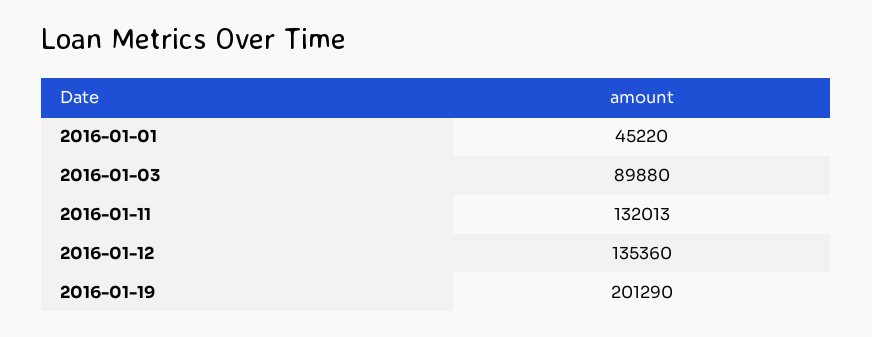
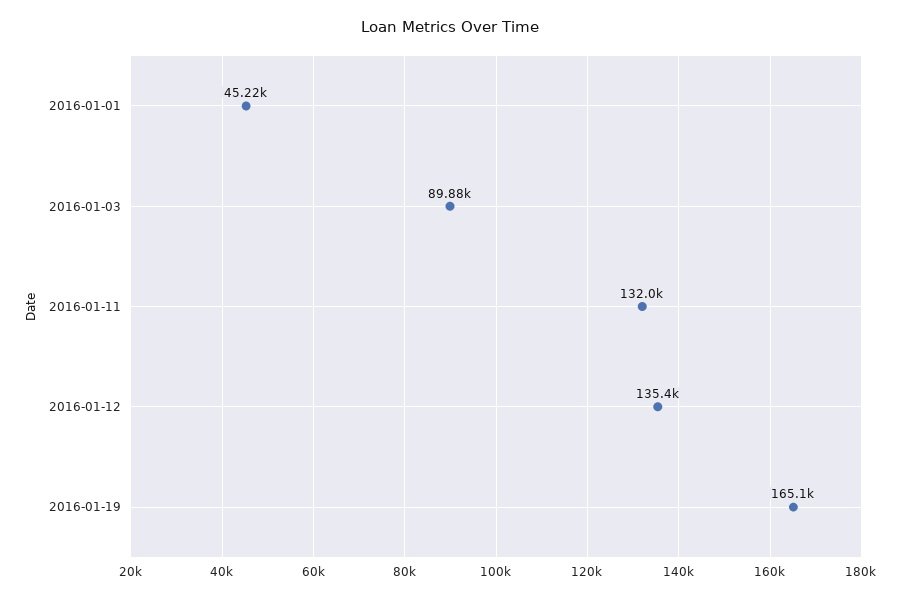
2016-01-19: 201290 -> 165100

